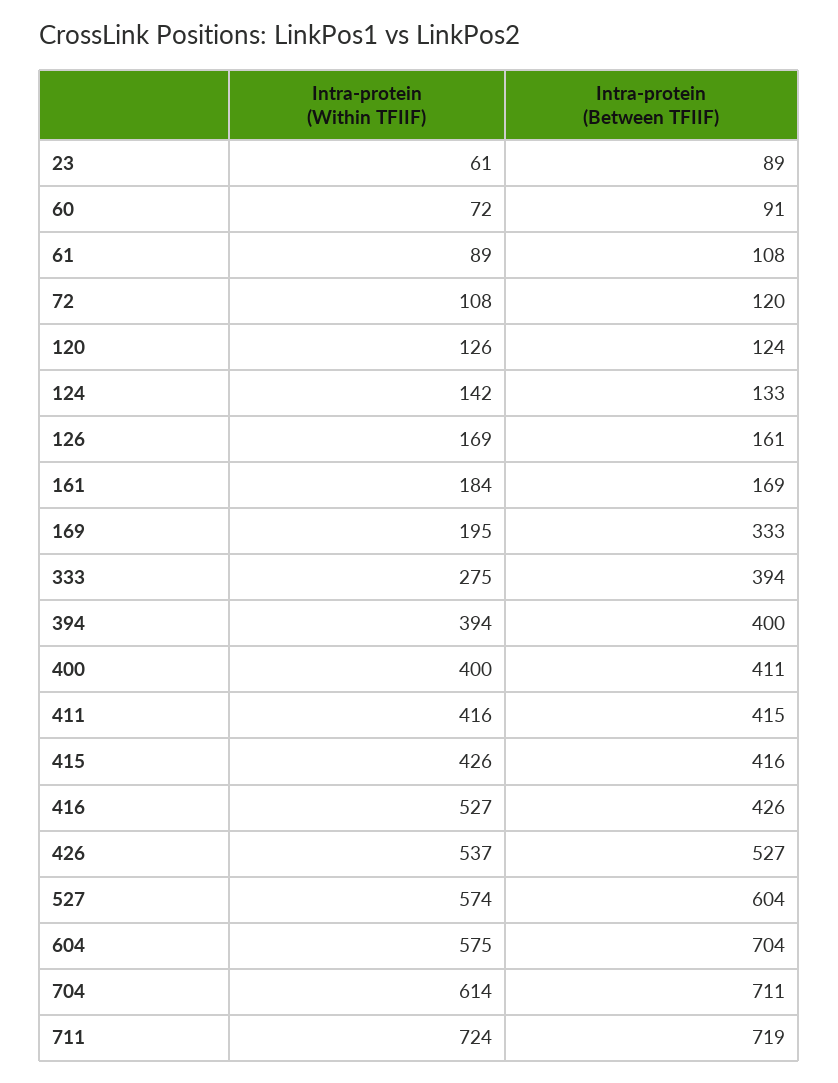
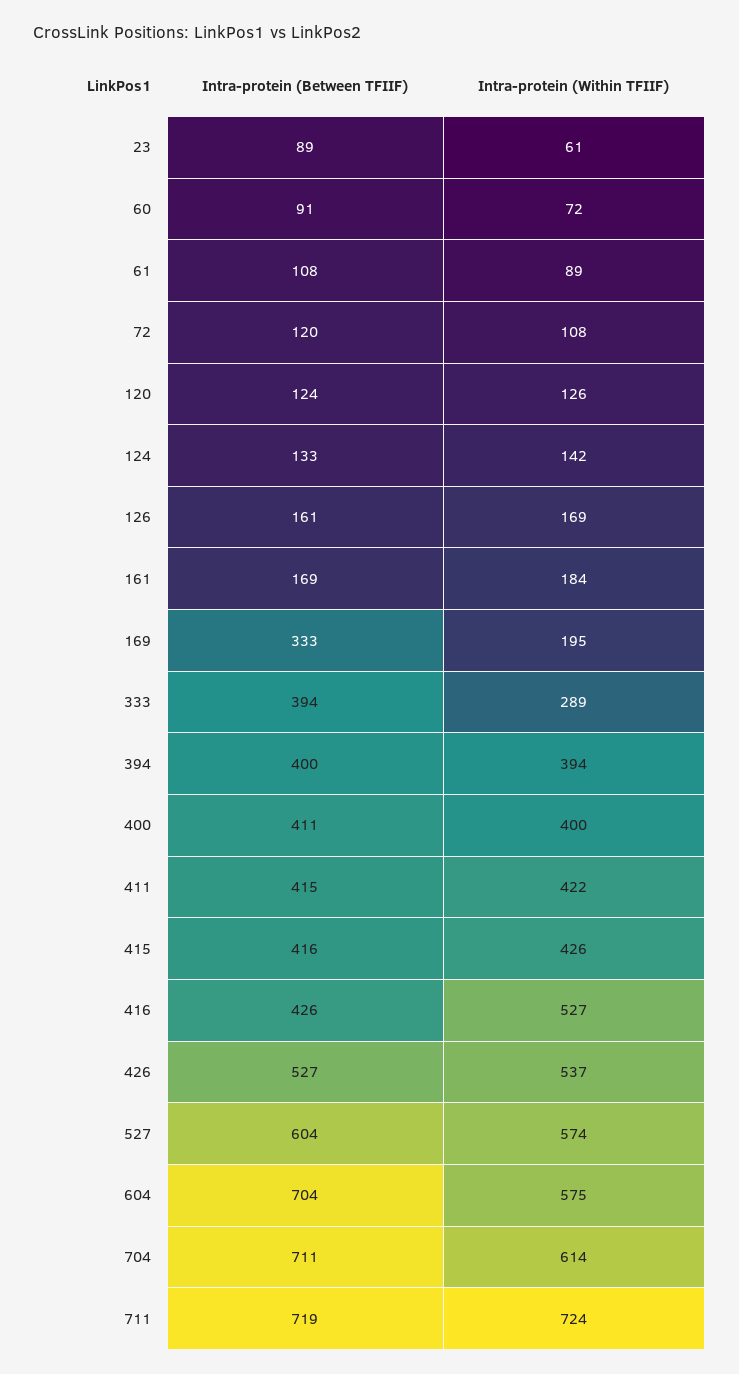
Intra-protein (Within TFIIF), 333: 275 -> 289
Intra-protein (Within TFIIF), 411: 416 -> 422

